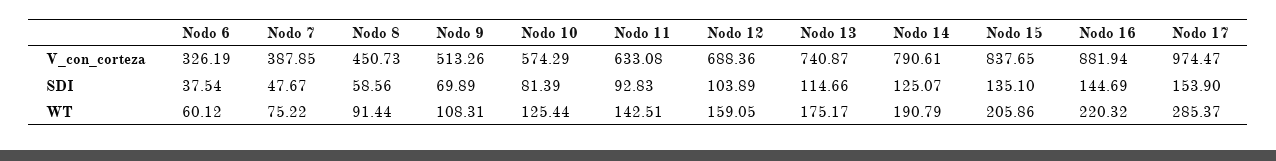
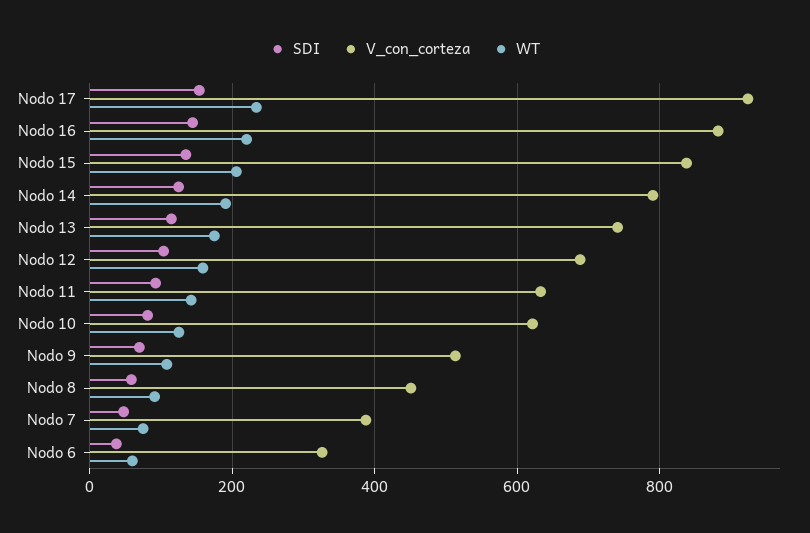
V_con_corteza, Nodo 10: 574.29 -> 620
V_con_corteza, Nodo 17: 974.47 -> 920
WT, Nodo 17: 285.37 -> 240

